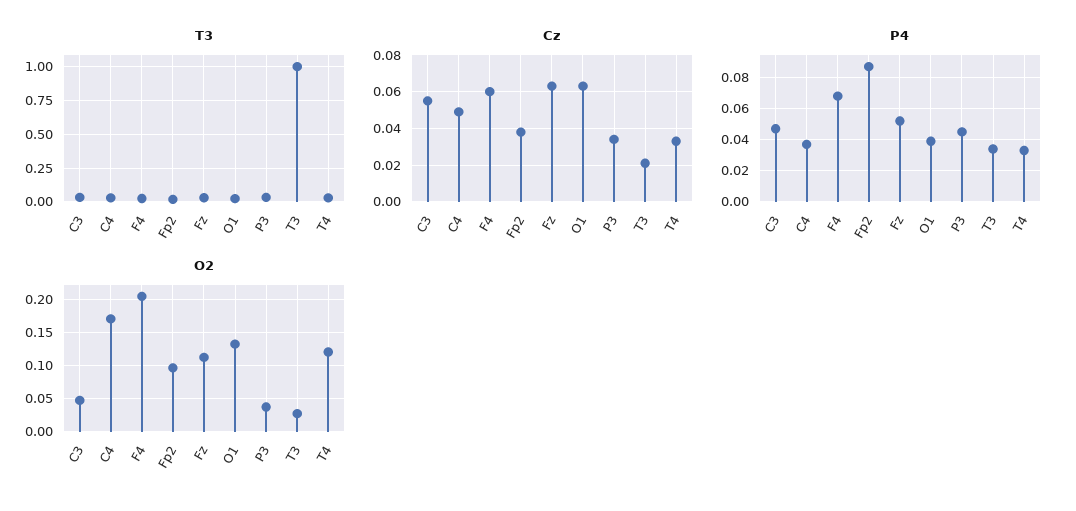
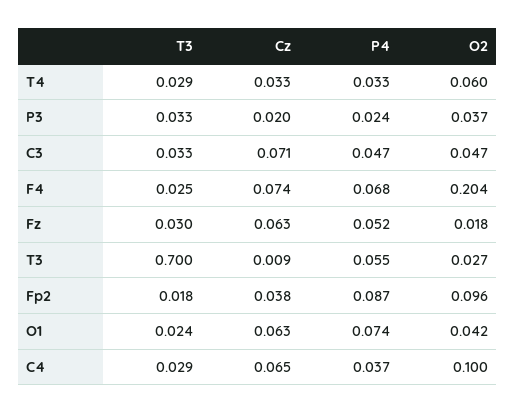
T3, T3: 1 -> 0.7
Cz, C3: 0.055 -> 0.071
Cz, C4: 0.05 -> 0.065
Cz, F4: 0.06 -> 0.074
Cz, P3: 0.035 -> 0.02
Cz, T3: 0.02 -> 0.009
P4, O1: 0.04 -> 0.074
P4, P3: 0.045 -> 0.024
P4, T3: 0.035 -> 0.055
O2, C4: 0.17 -> 0.1
O2, Fz: 0.11 -> 0.018
O2, O1: 0.13 -> 0.042
O2, T4: 0.12 -> 0.06

